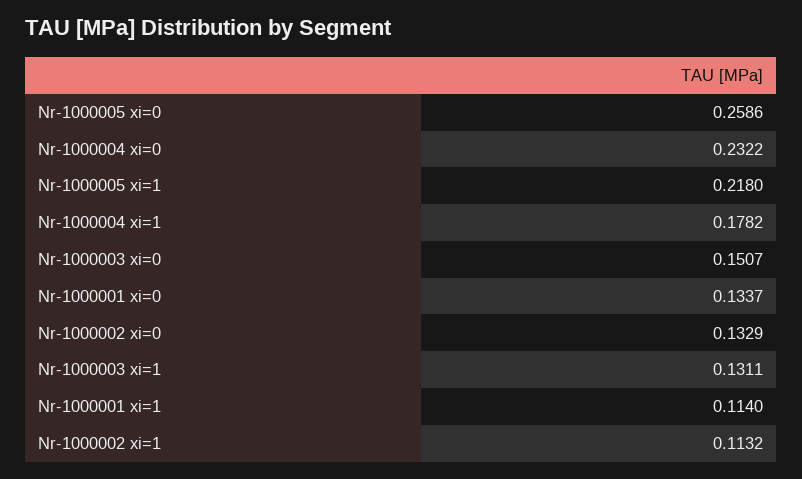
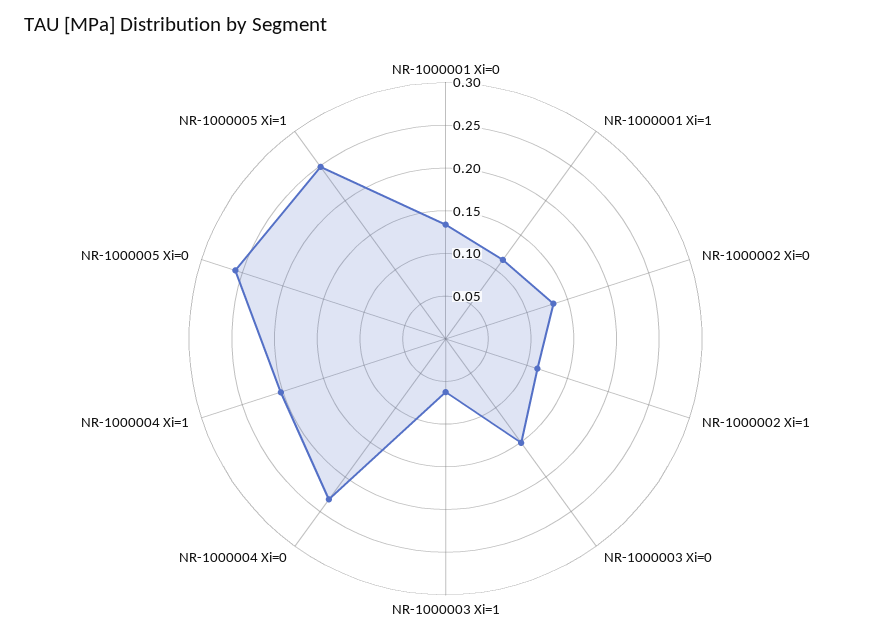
Nr-1000005 xi=1: 0.218 -> 0.25
Nr-1000004 xi=1: 0.1782 -> 0.2
Nr-1000003 xi=1: 0.1311 -> 0.06

